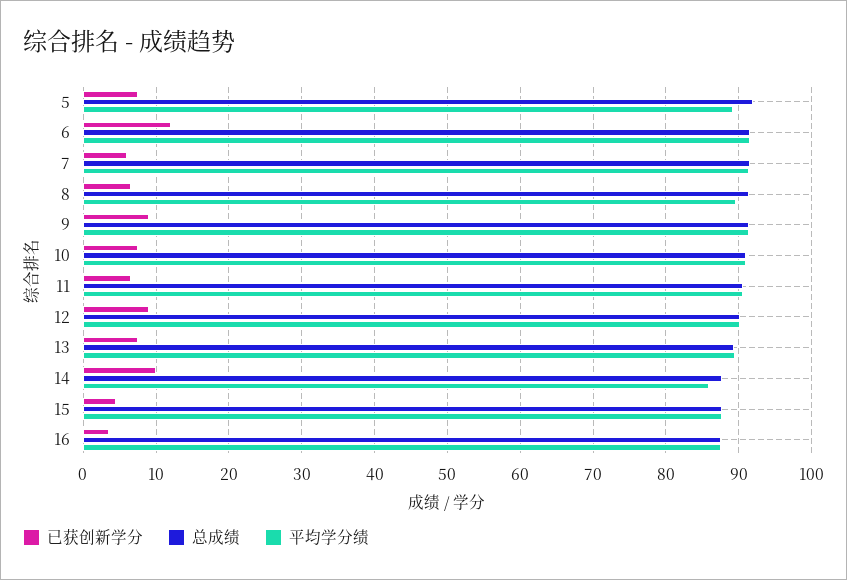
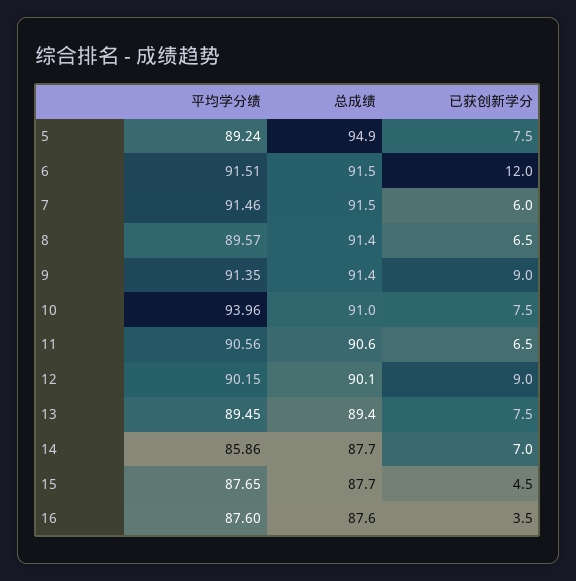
总成绩, 5: 92 -> 94.9
平均学分绩, 10: 91 -> 93.96
已获创新学分, 14: 10 -> 7

